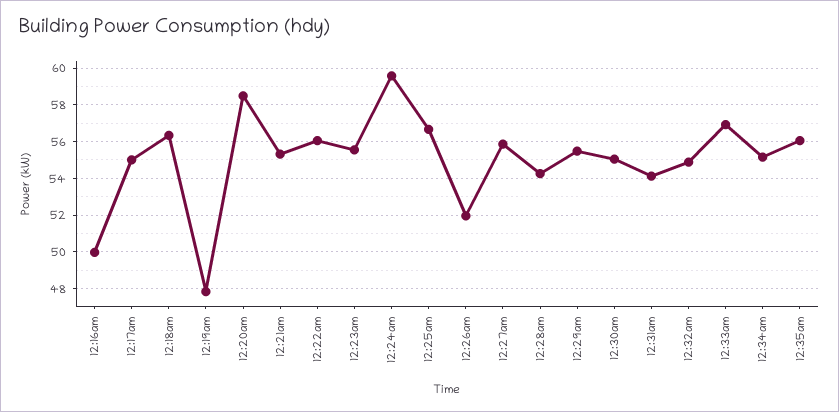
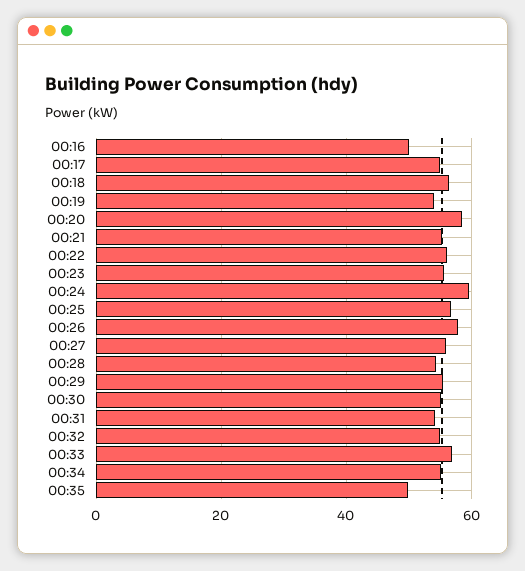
12:19am: 48 -> 54
12:26am: 52 -> 58
12:35am: 56 -> 50

